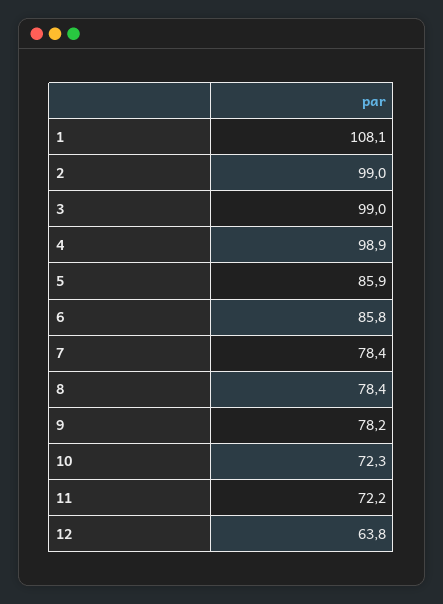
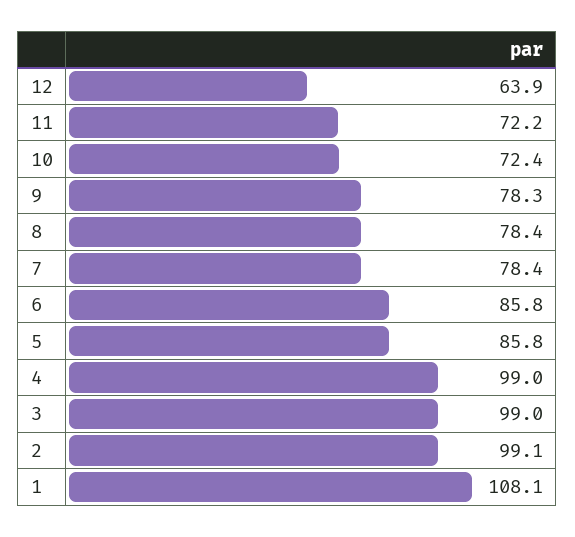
2: 99 -> 99.1
4: 98.9 -> 99
5: 85.9 -> 85.8
9: 78.2 -> 78.3
10: 72.3 -> 72.4
12: 63.8 -> 63.9

